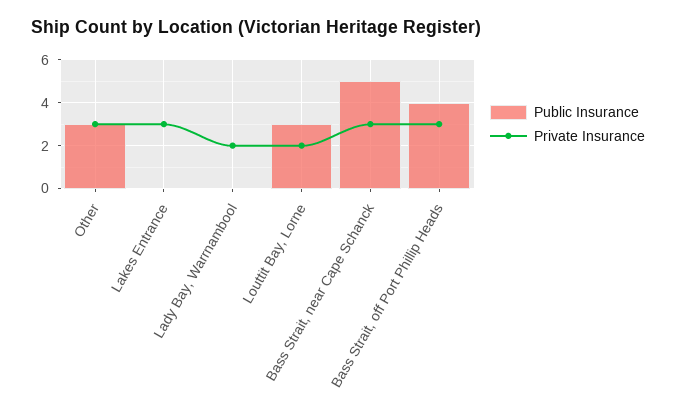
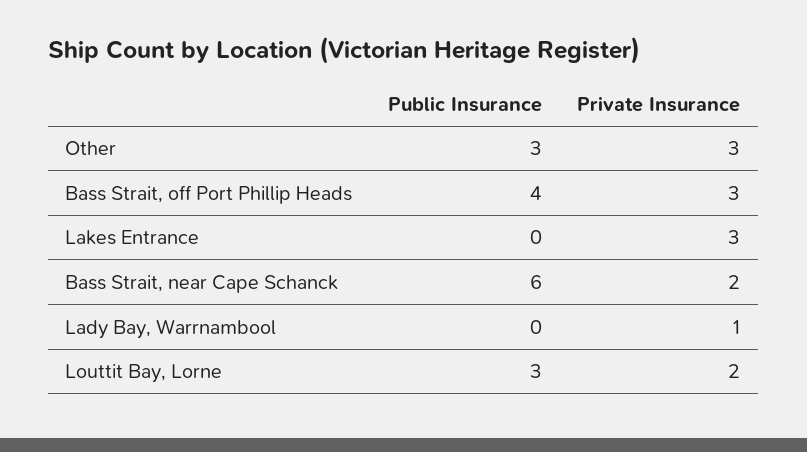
Private Insurance, Lady Bay, Warrnambool: 2 -> 1
Public Insurance, Bass Strait, near Cape Schanck: 5 -> 6
Private Insurance, Bass Strait, near Cape Schanck: 3 -> 2

